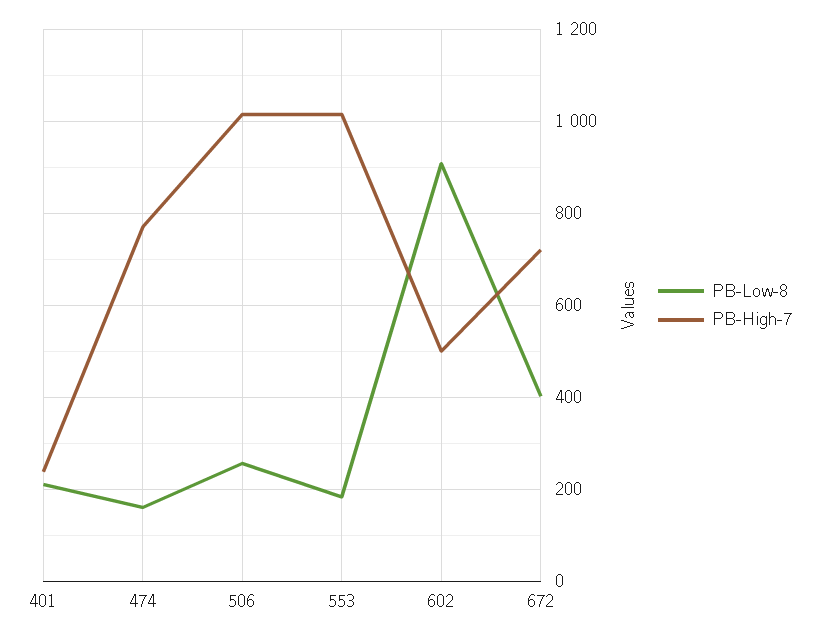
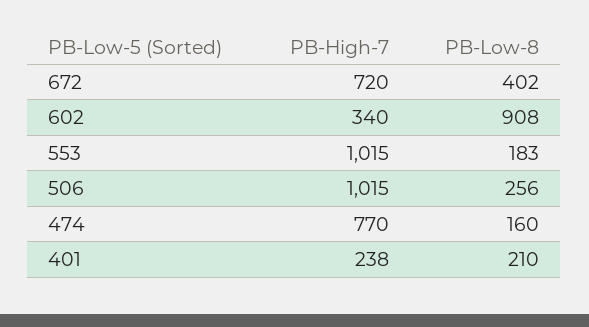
PB-High-7, 602: 500 -> 340

